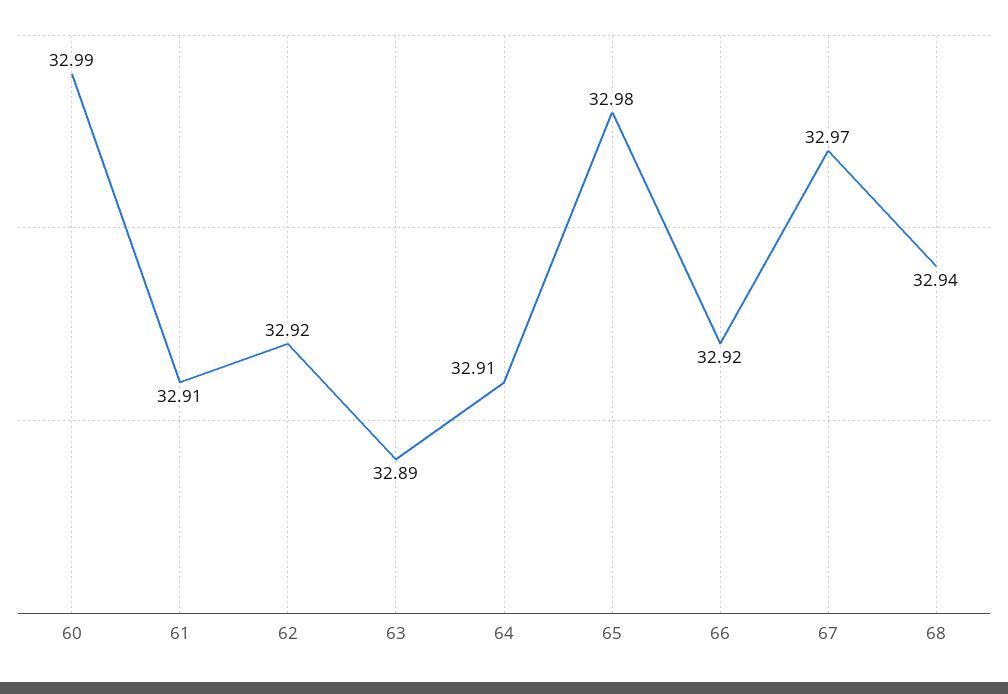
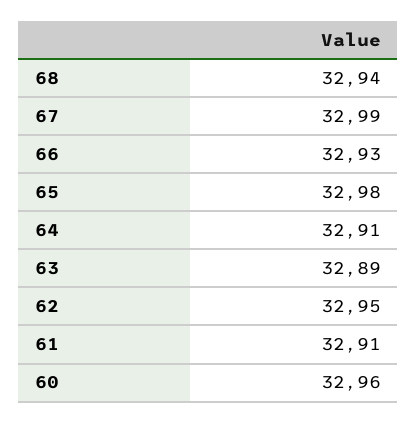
60: 32.99 -> 32.96
62: 32.92 -> 32.95
66: 32.92 -> 32.93
67: 32.97 -> 32.99

